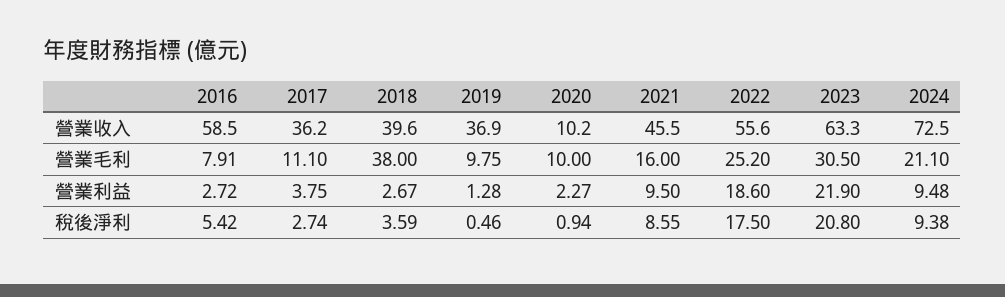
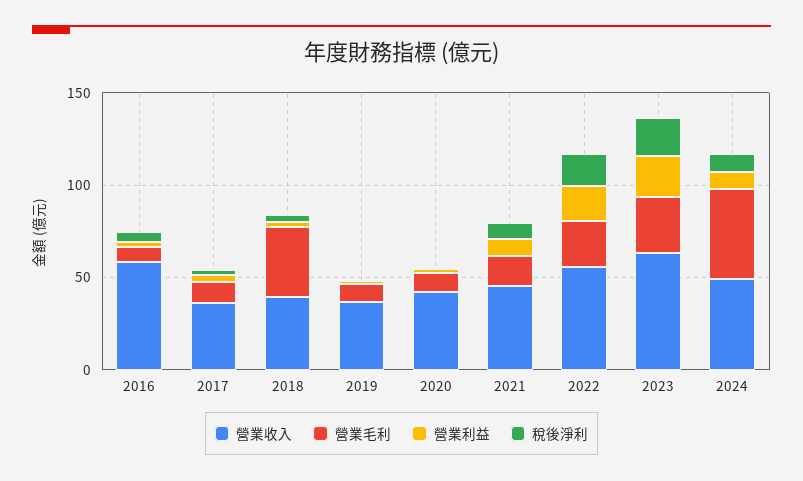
營業收入, 2020: 10.2 -> 40
營業收入, 2024: 72.5 -> 50
營業毛利, 2024: 21.1 -> 50

